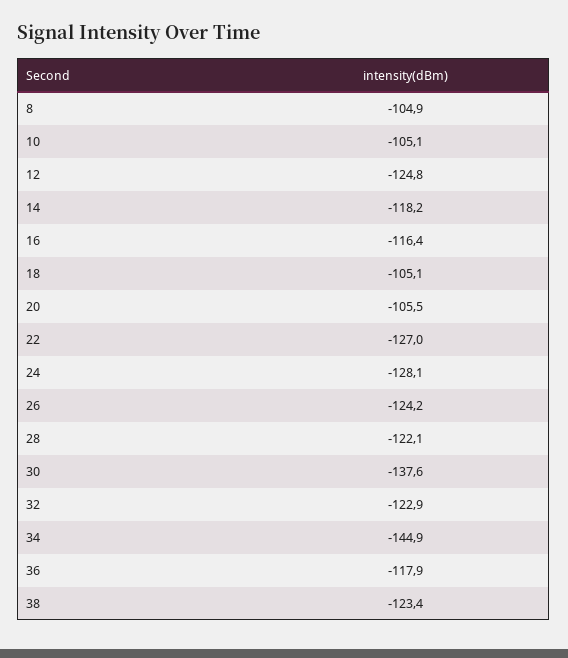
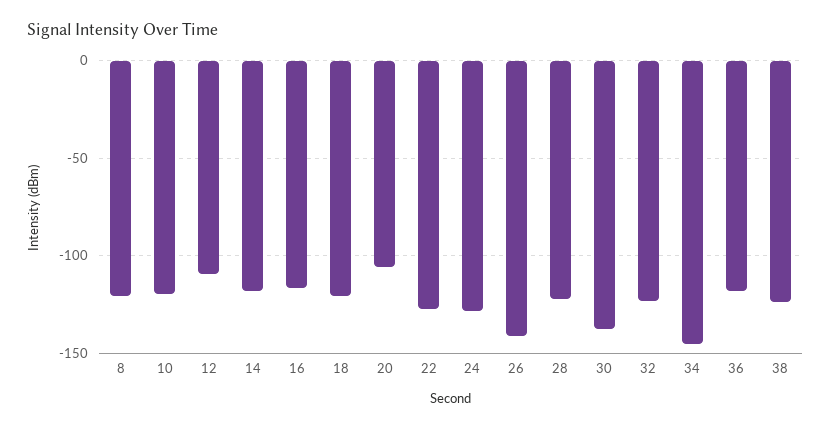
8: -104.9 -> -120
10: -105.1 -> -120
12: -124.8 -> -110
18: -105.1 -> -120
26: -124.2 -> -140

